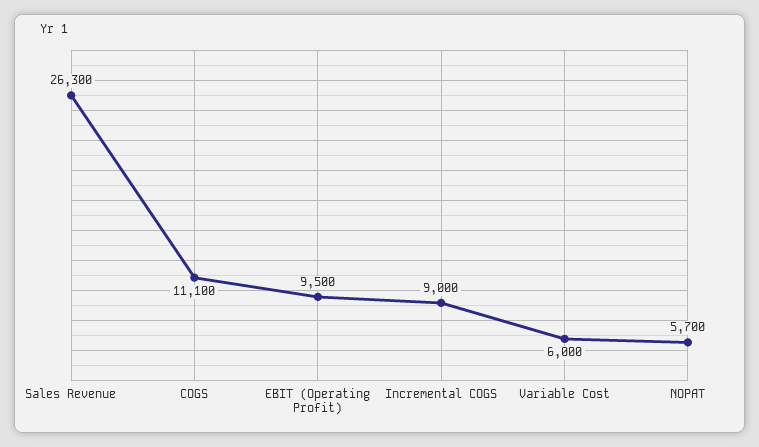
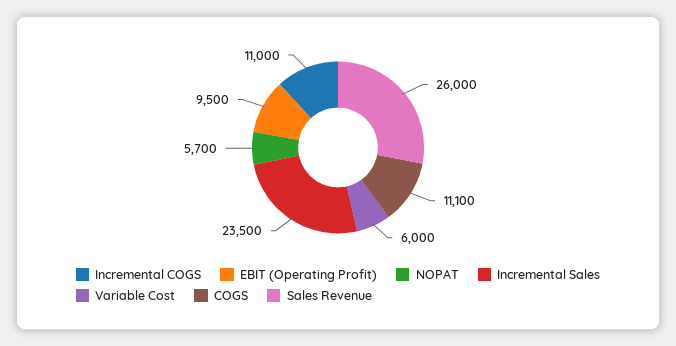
Sales Revenue: 26300 -> 26000
Incremental COGS: 9000 -> 11000
Incremental Sales: none -> 23500

